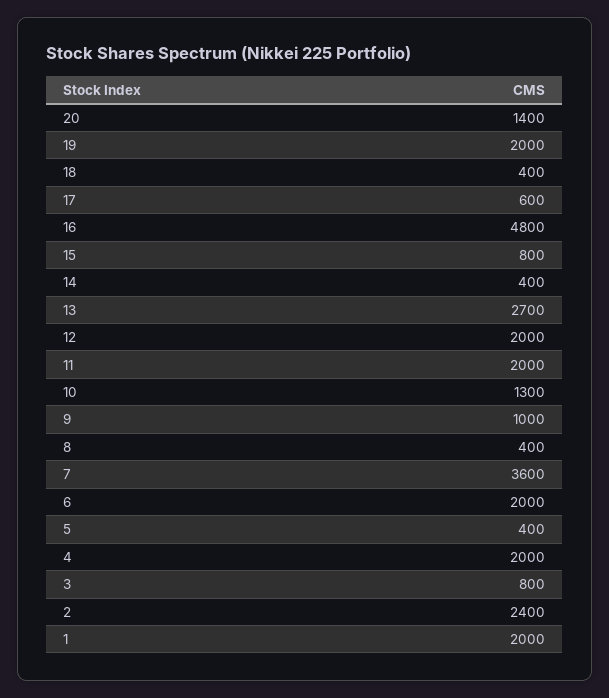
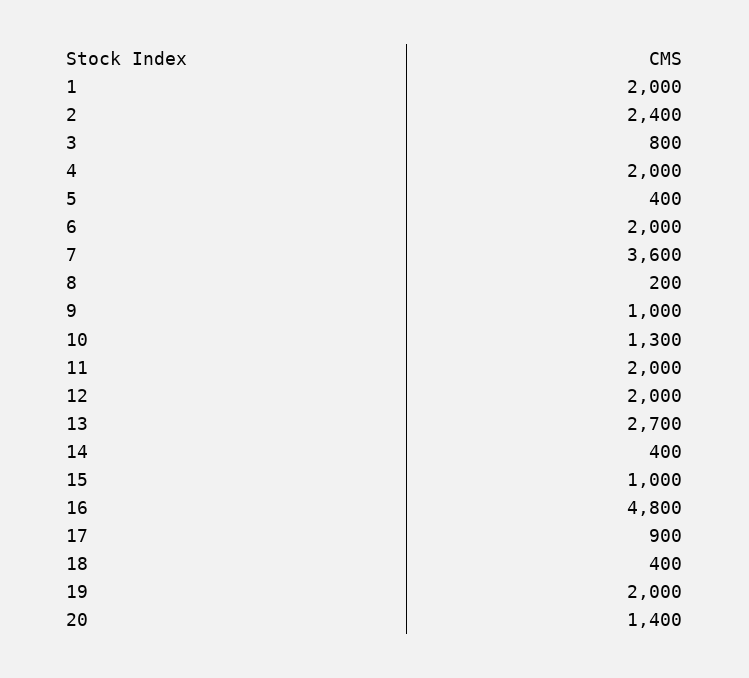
17: 600 -> 900
15: 800 -> 1000
8: 400 -> 200

